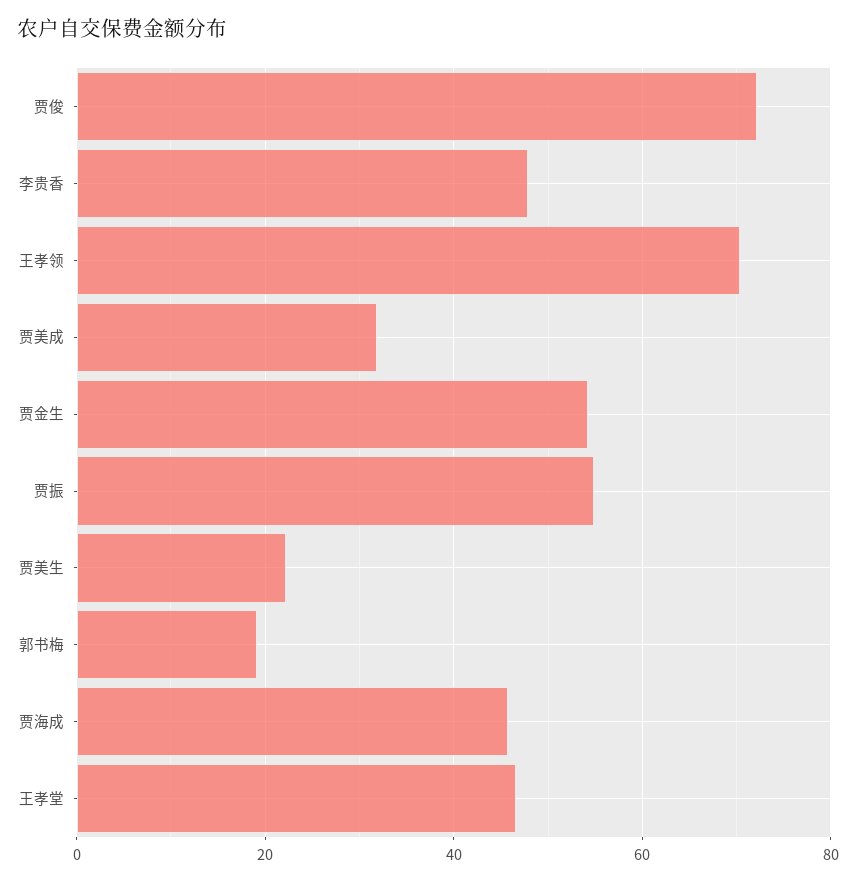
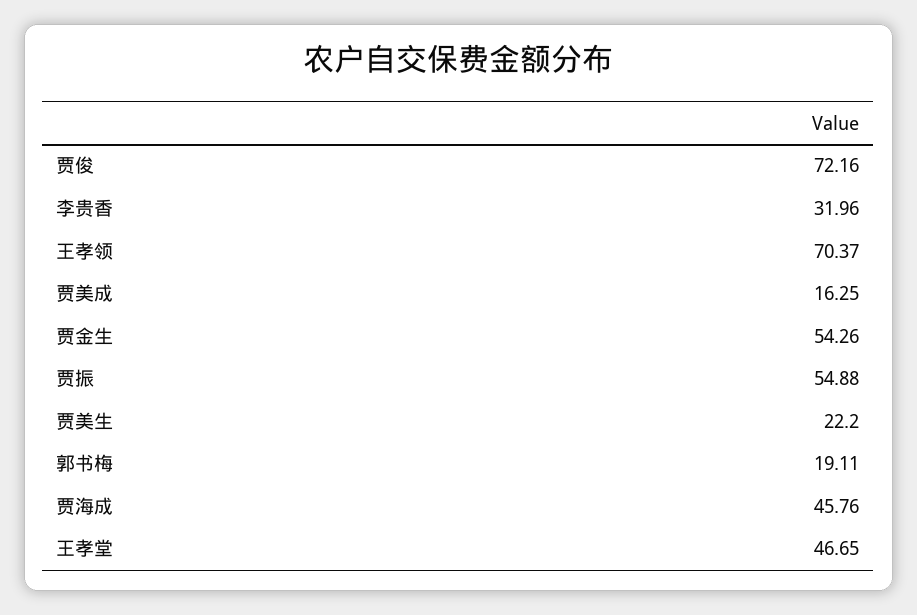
李贵香: 48 -> 31.96
贾美成: 32 -> 16.25

